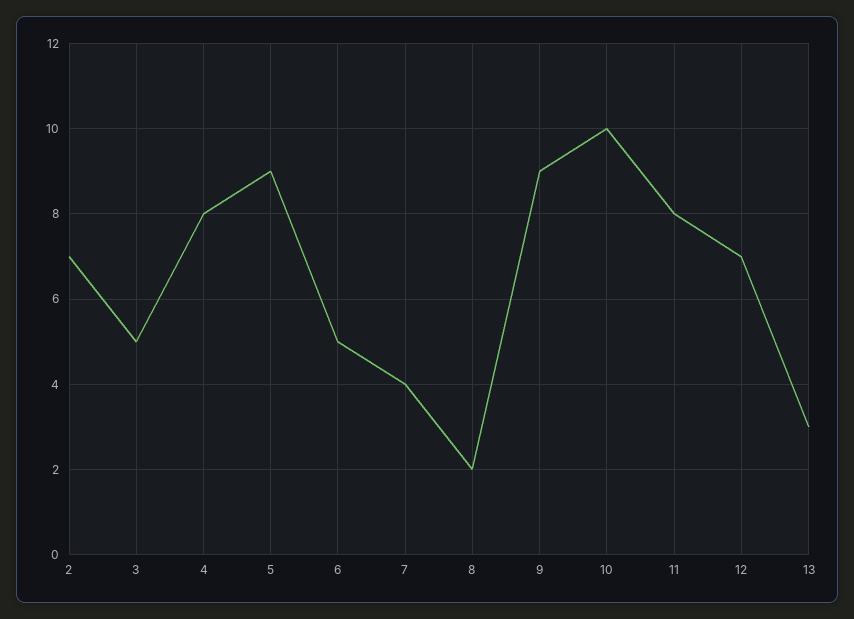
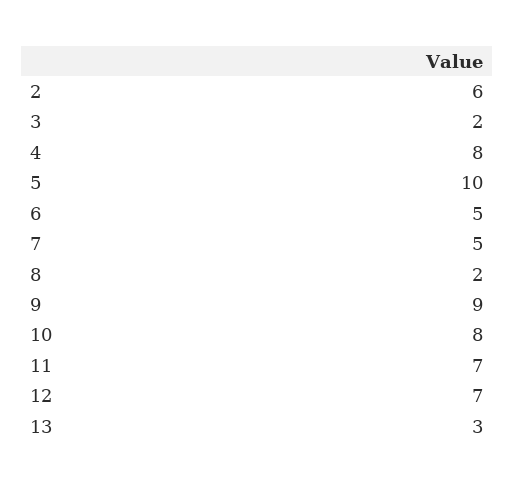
2: 7 -> 6
3: 5 -> 2
5: 9 -> 10
7: 4 -> 5
10: 10 -> 8
11: 8 -> 7

